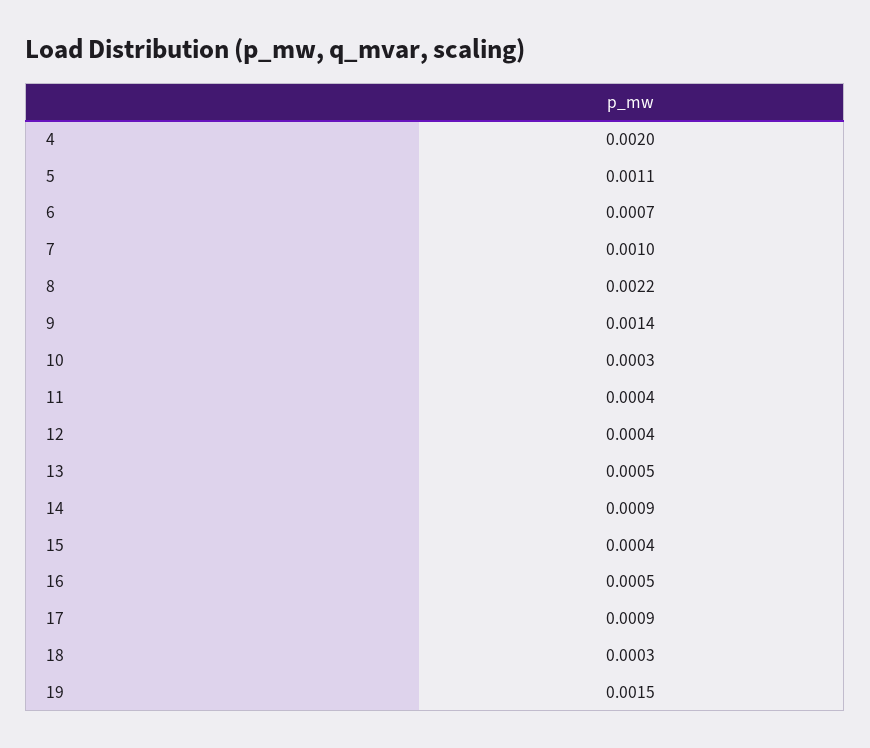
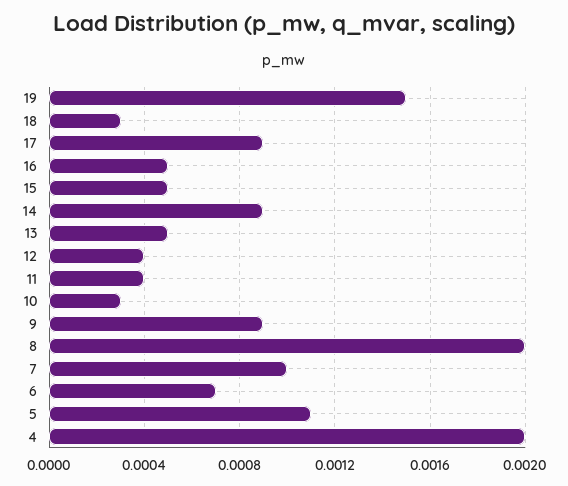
8: 0.0022 -> 0.002
9: 0.0014 -> 0.0009
15: 0.0004 -> 0.0005

